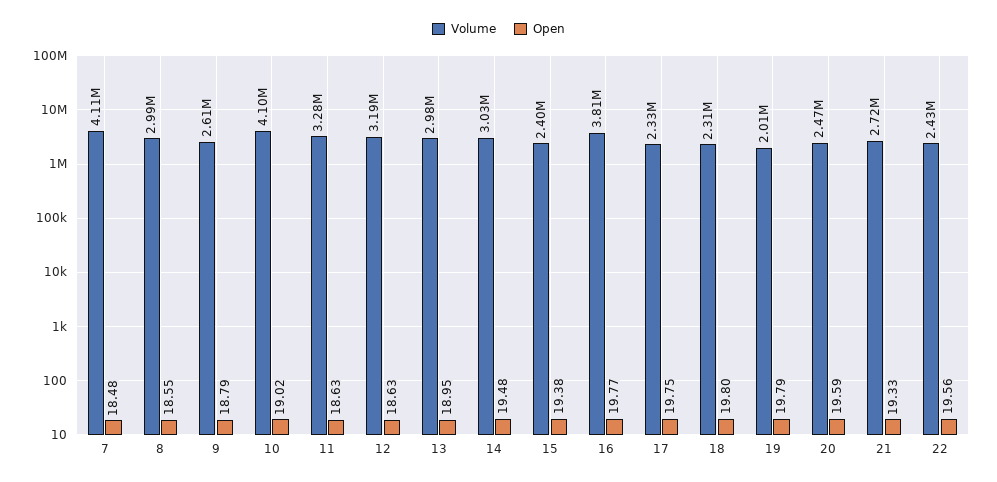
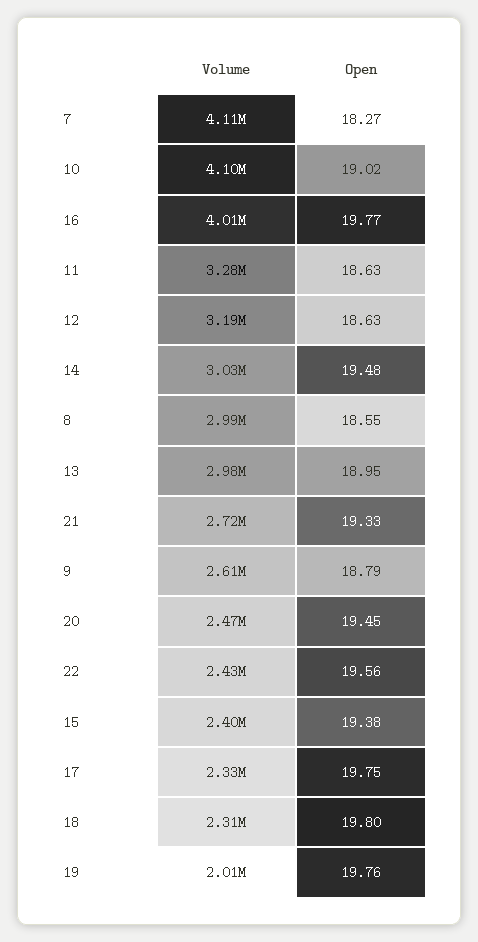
Open, 7: 18.48 -> 18.27
Volume, 16: 3810000 -> 4010000
Open, 19: 19.79 -> 19.76
Open, 20: 19.59 -> 19.45

